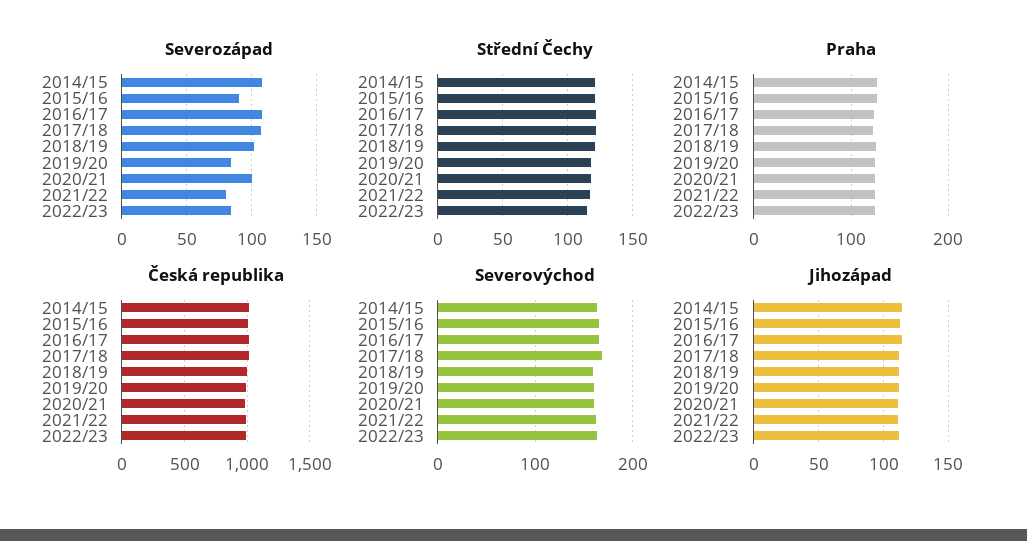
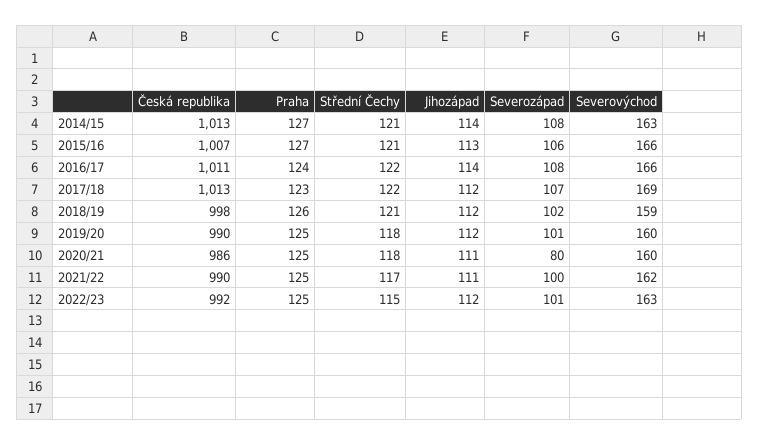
Severozápad, 2015/16: 90 -> 106
Severozápad, 2019/20: 85 -> 101
Severozápad, 2020/21: 100 -> 80
Severozápad, 2021/22: 80 -> 100
Severozápad, 2022/23: 85 -> 101

